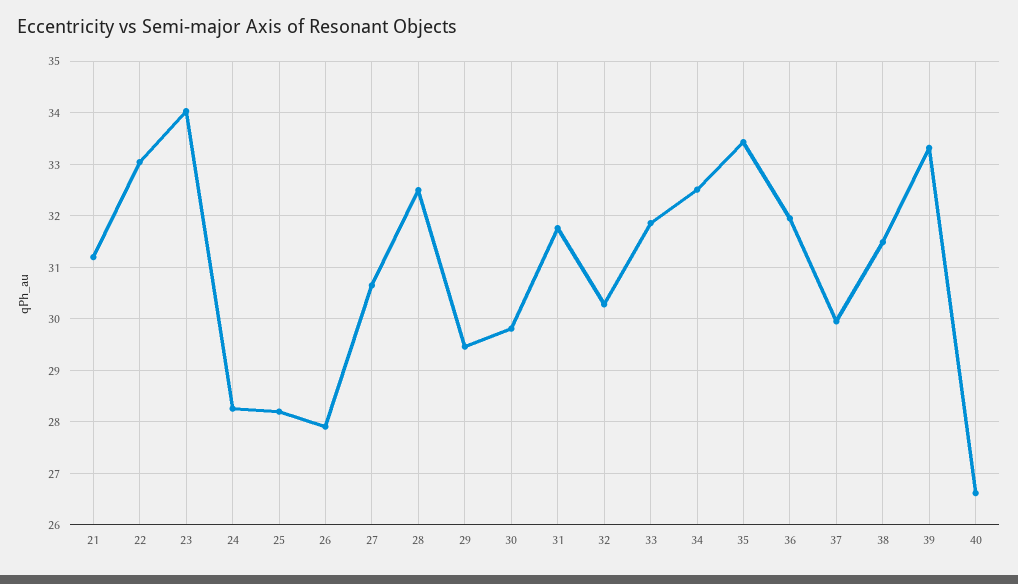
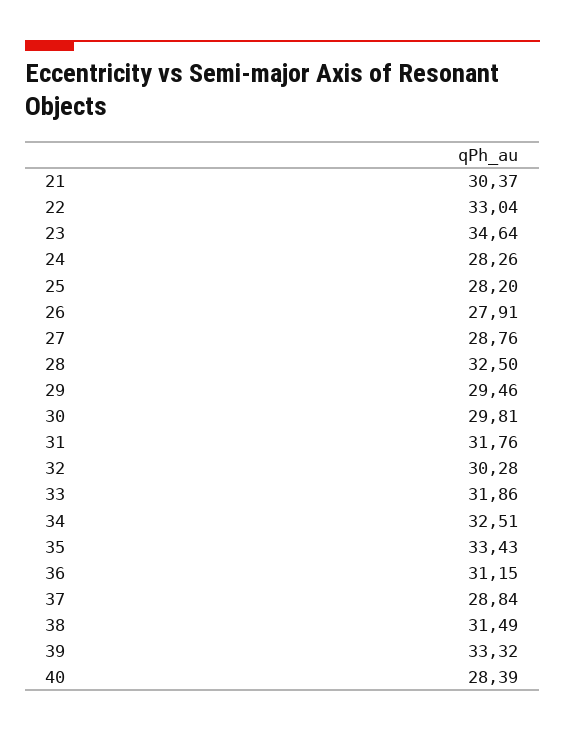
21: 31.2 -> 30.37
23: 34 -> 34.64
27: 30.6 -> 28.76
36: 32 -> 31.15
37: 30 -> 28.84
40: 26.6 -> 28.39

